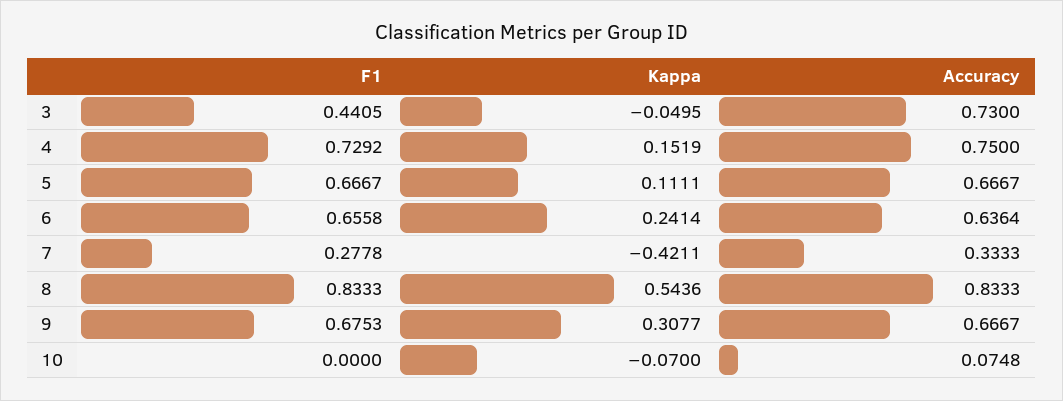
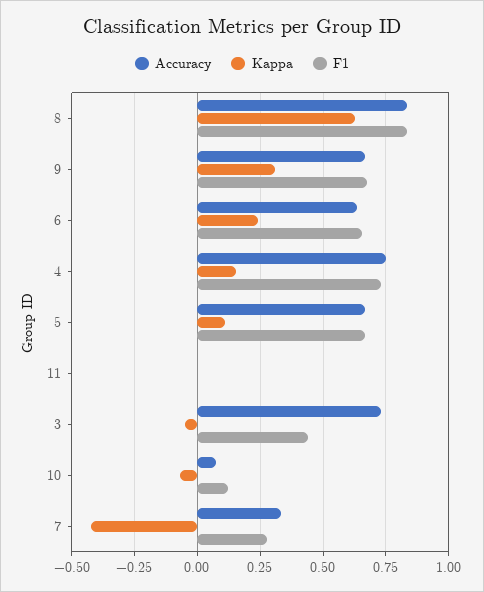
Kappa, 8: 0.5436 -> 0.625
F1, 10: 0 -> 0.125
Accuracy, 11: none -> 0
Kappa, 11: none -> 0
F1, 11: none -> 0

